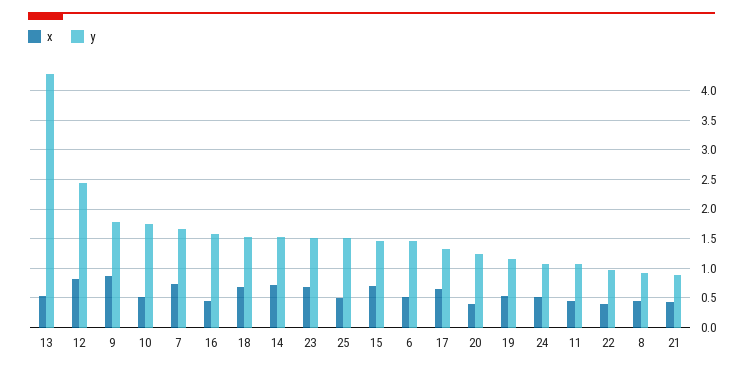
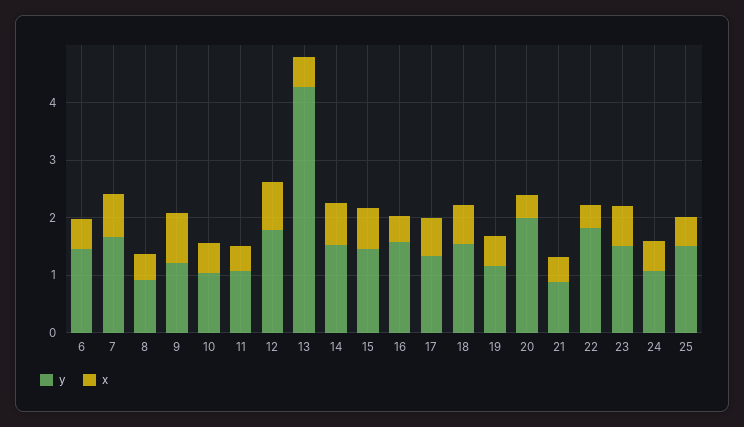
y, 12: 2.5 -> 1.8
y, 9: 1.75 -> 1.2
y, 10: 1.75 -> 1
y, 20: 1.25 -> 2
y, 22: 1 -> 1.8

